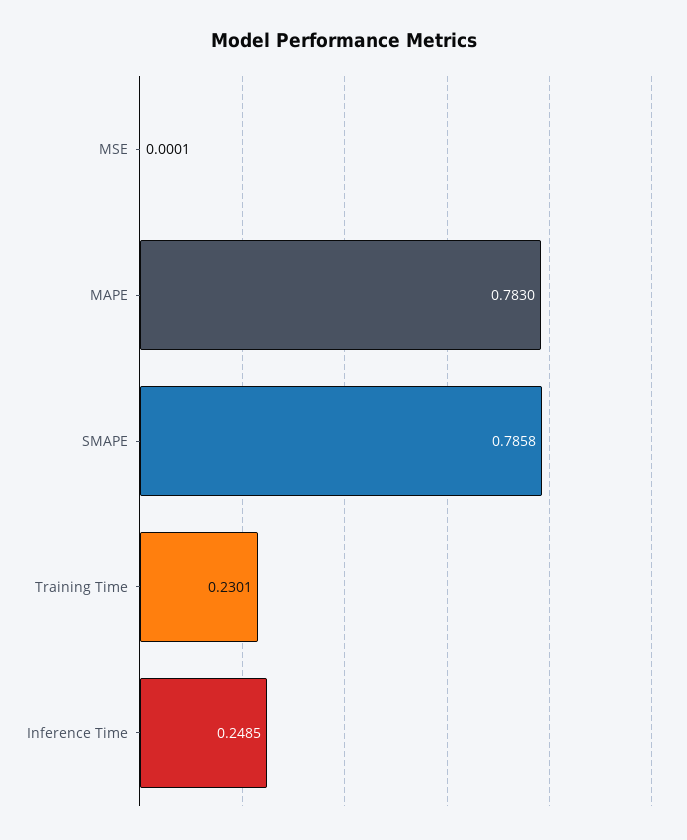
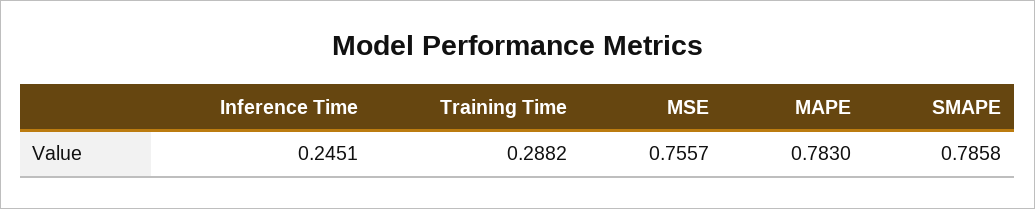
MSE: 0.0001 -> 0.7557
Training Time: 0.2301 -> 0.2882
Inference Time: 0.2485 -> 0.2451

